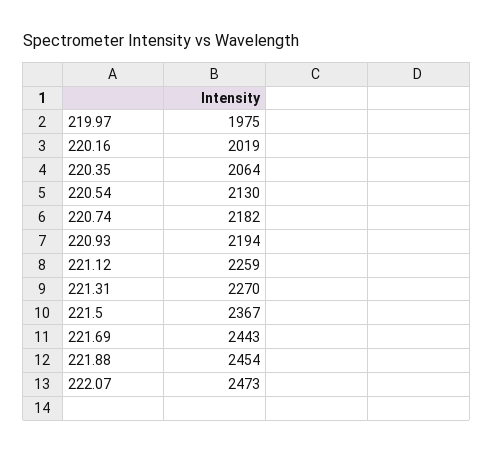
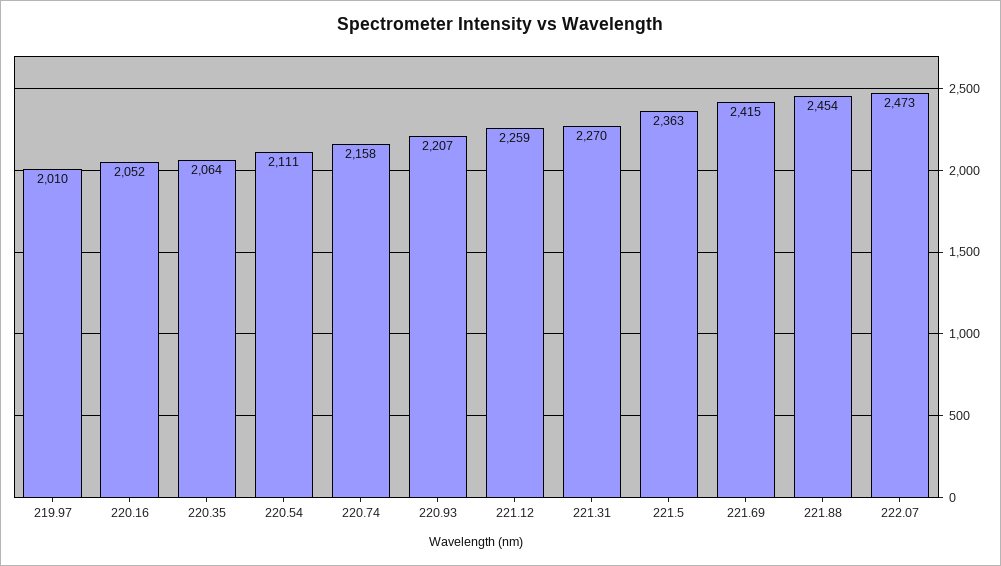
219.97: 1975 -> 2010
220.16: 2019 -> 2052
220.54: 2130 -> 2111
220.74: 2182 -> 2158
220.93: 2194 -> 2207
221.5: 2367 -> 2363
221.69: 2443 -> 2415

